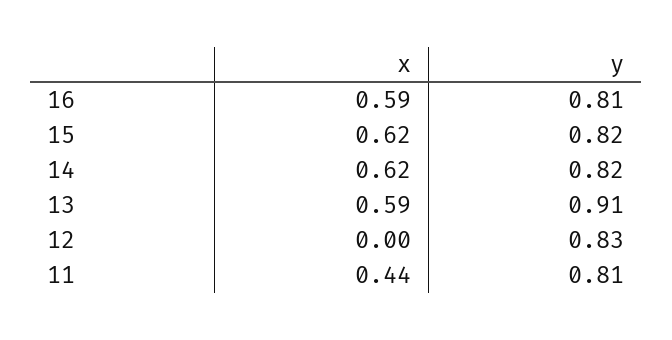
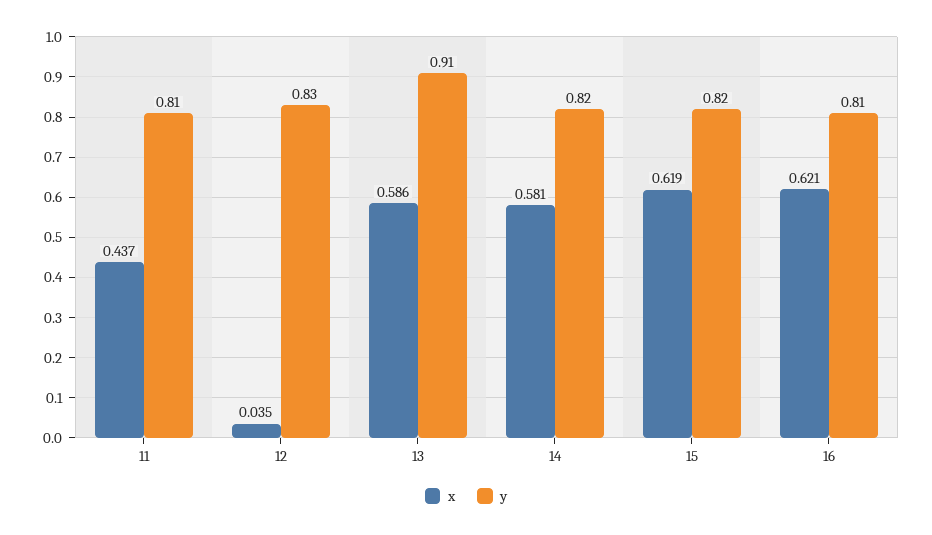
x, 16: 0.59 -> 0.621
x, 14: 0.62 -> 0.581
x, 12: 0 -> 0.035

